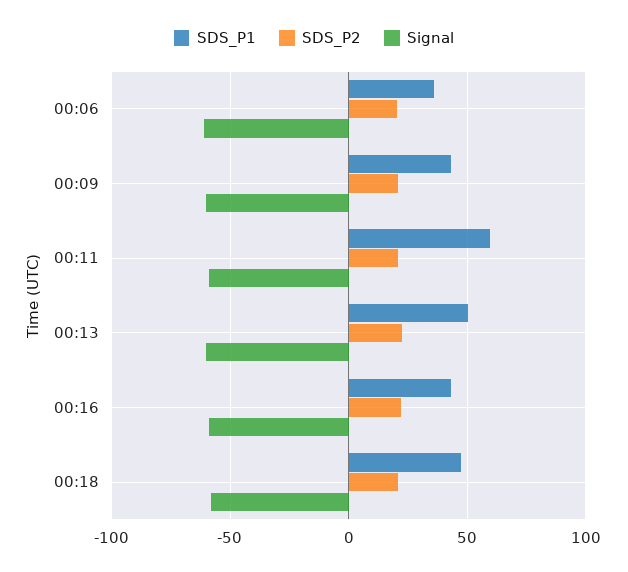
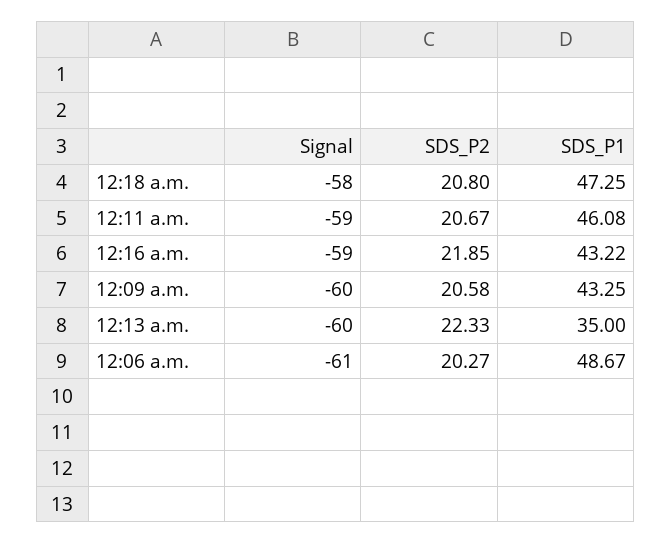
SDS_P1, 00:06: 35 -> 48.67
SDS_P1, 00:11: 60 -> 46.08
SDS_P1, 00:13: 50 -> 35

